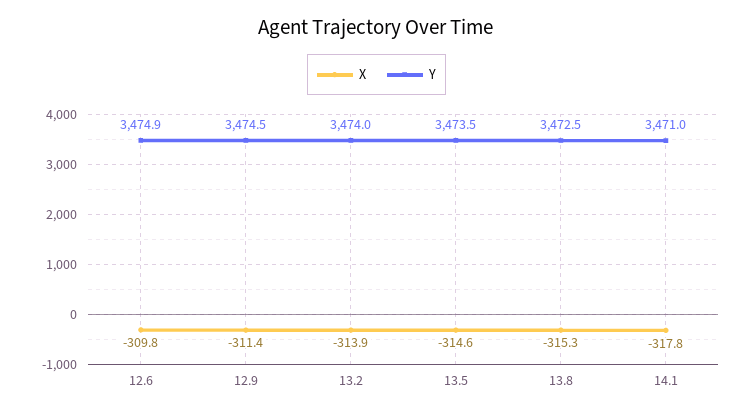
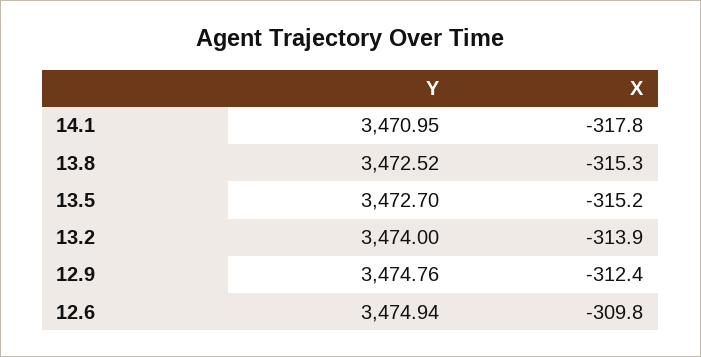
X, 12.9: -311.4 -> -312.4
Y, 12.9: 3474.5 -> 3474.76
X, 13.5: -314.6 -> -315.2
Y, 13.5: 3473.5 -> 3472.7

